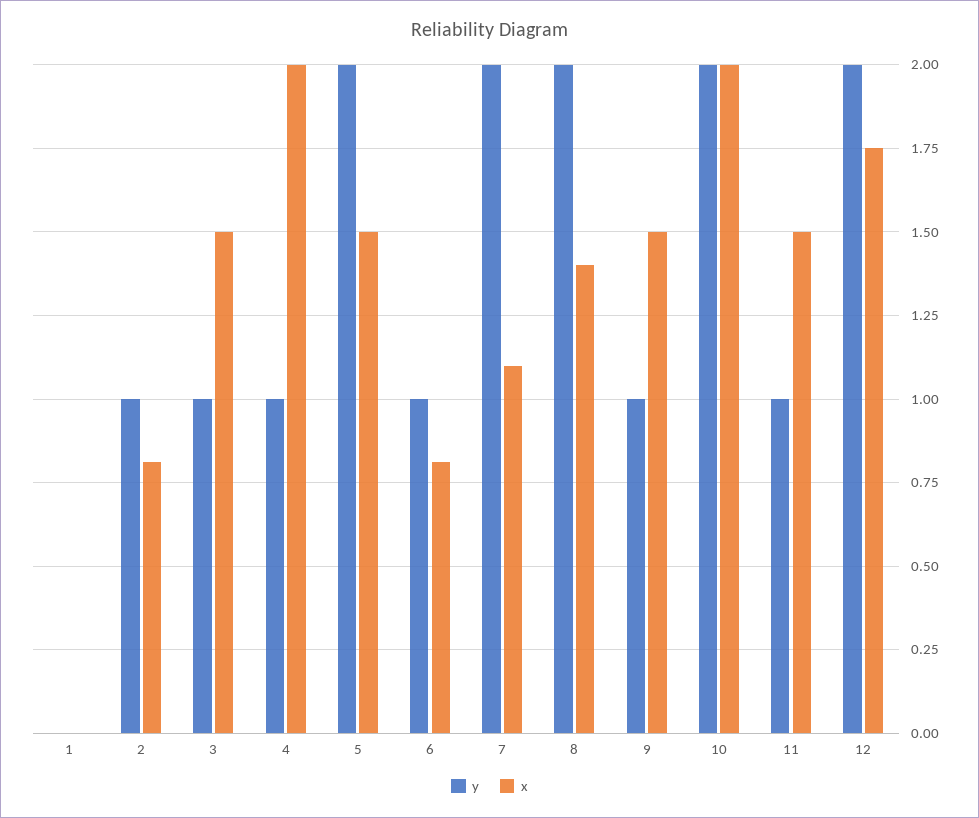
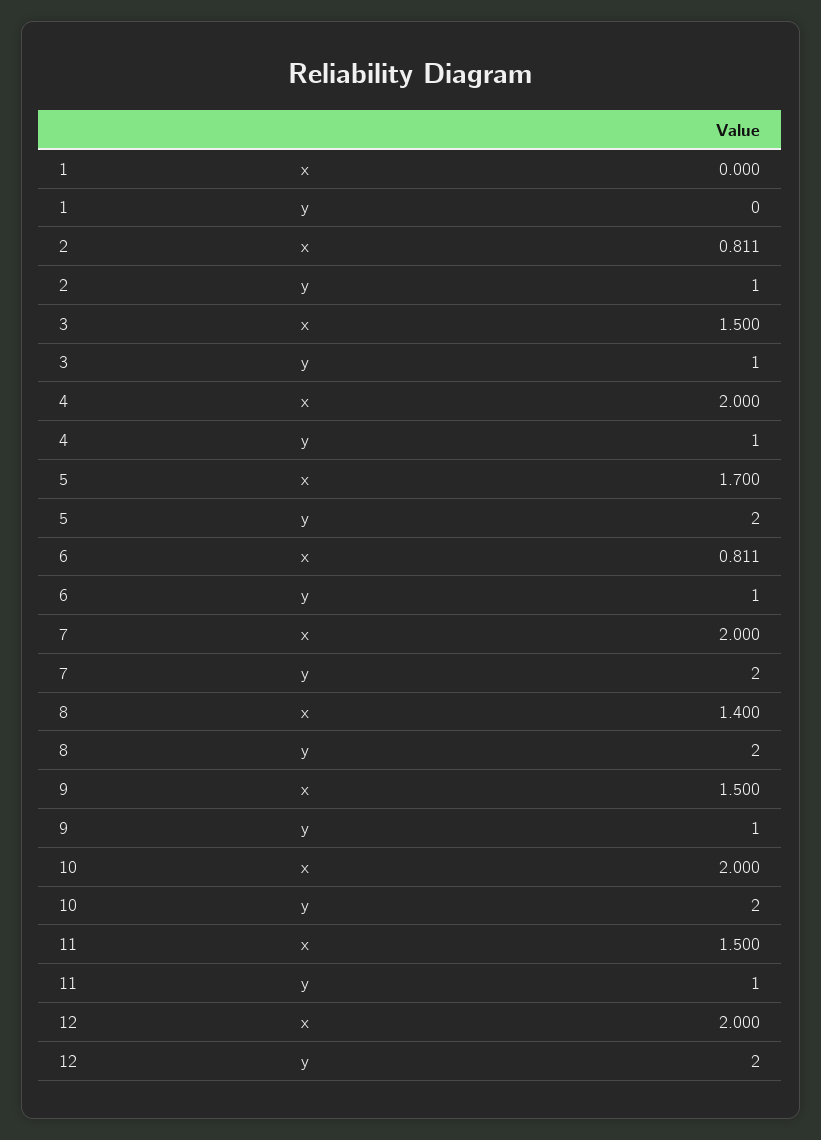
x, 5: 1.5 -> 1.7
x, 7: 1.1 -> 2
x, 12: 1.75 -> 2

